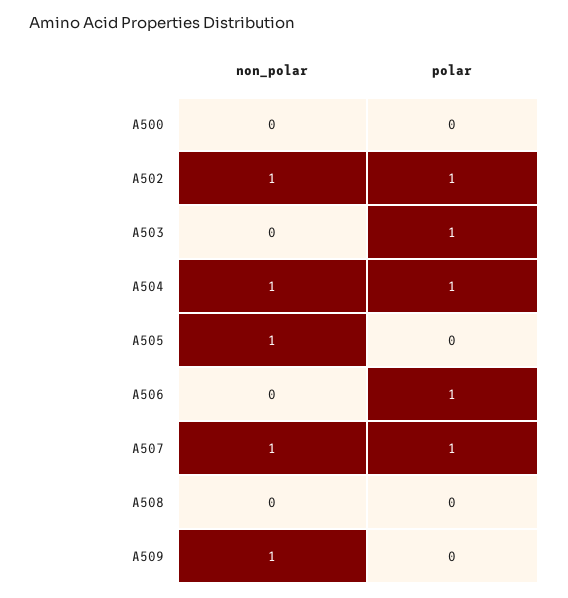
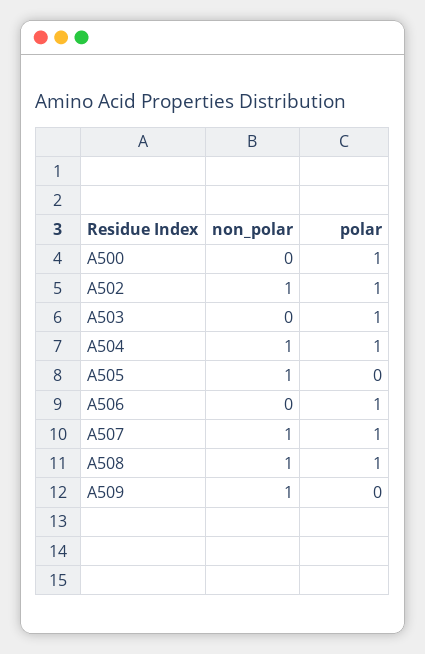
polar, A500: 0 -> 1
non_polar, A508: 0 -> 1
polar, A508: 0 -> 1

